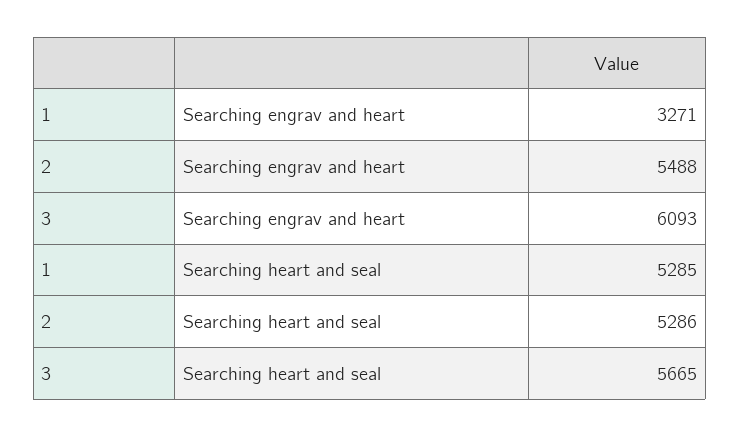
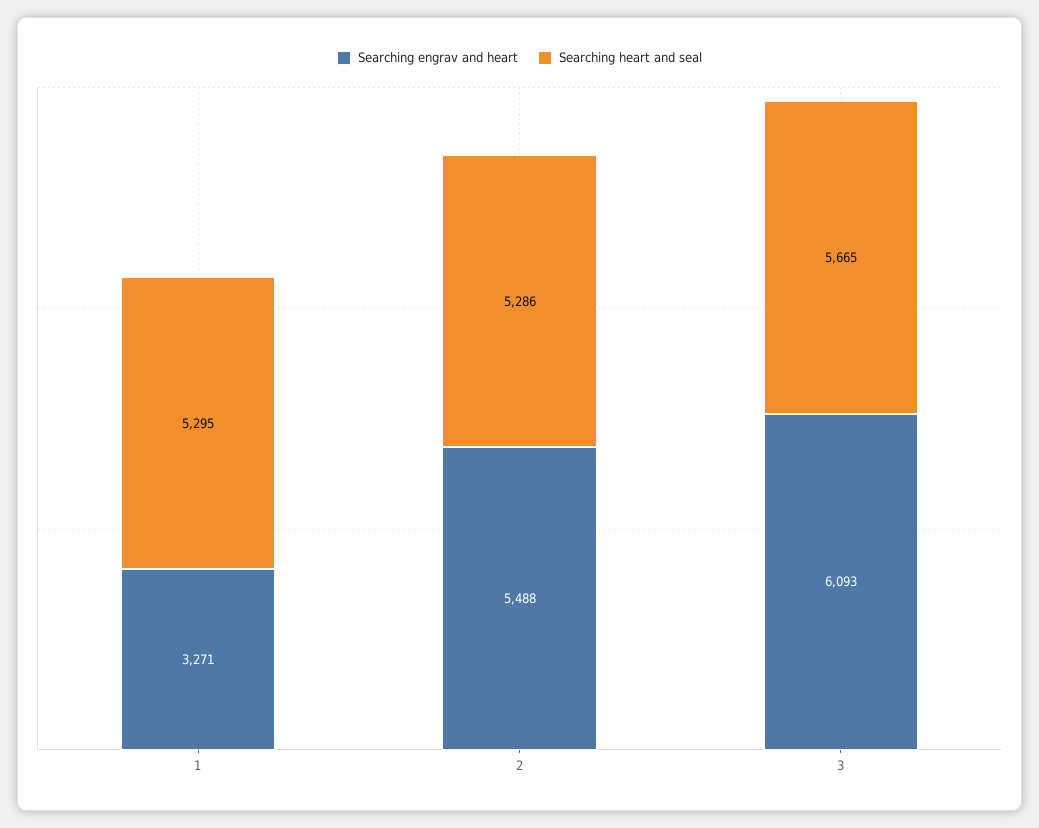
Searching heart and seal, 1: 5285 -> 5295

